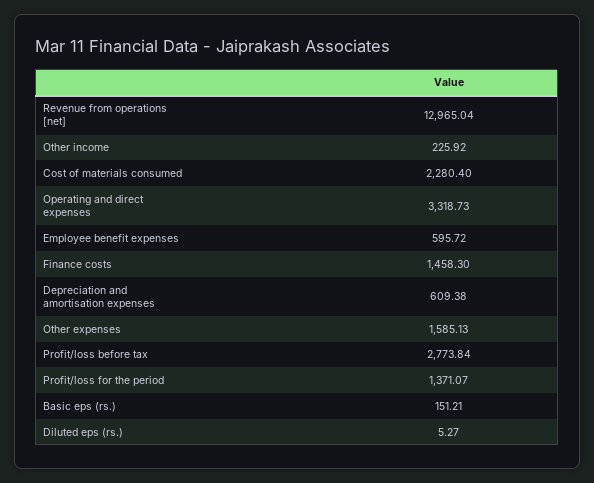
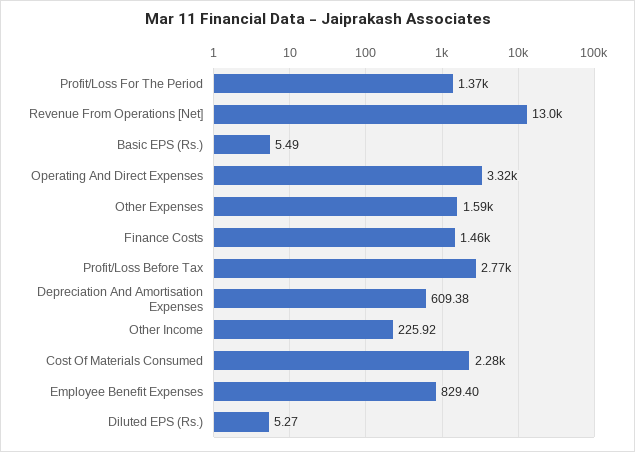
Employee benefit expenses: 595.72 -> 829.4
Basic eps (rs.): 151.21 -> 5.49

